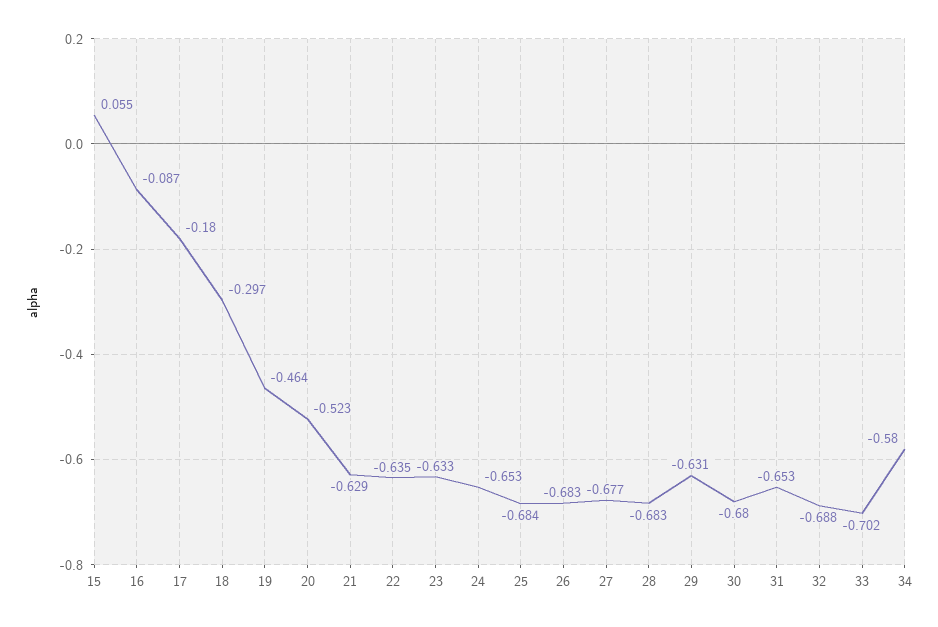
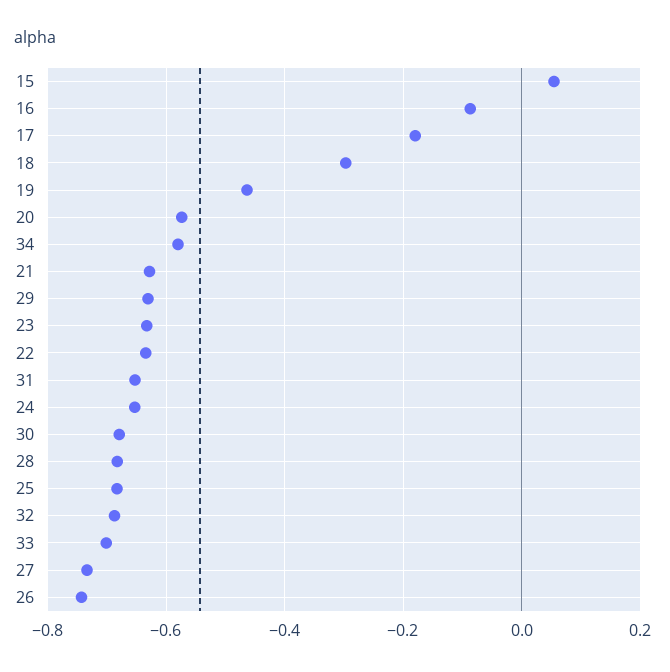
20: -0.523 -> -0.58
26: -0.683 -> -0.74
27: -0.677 -> -0.74

